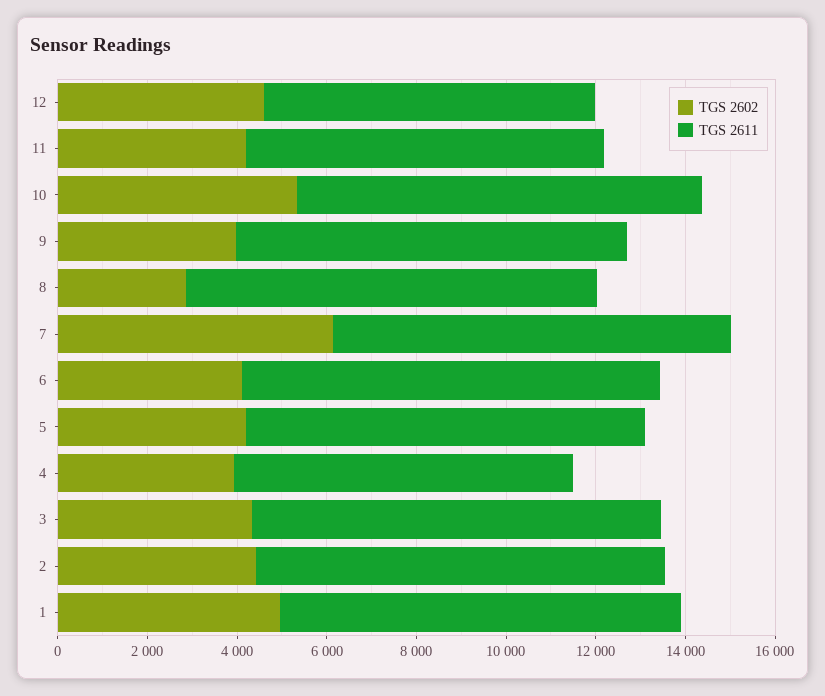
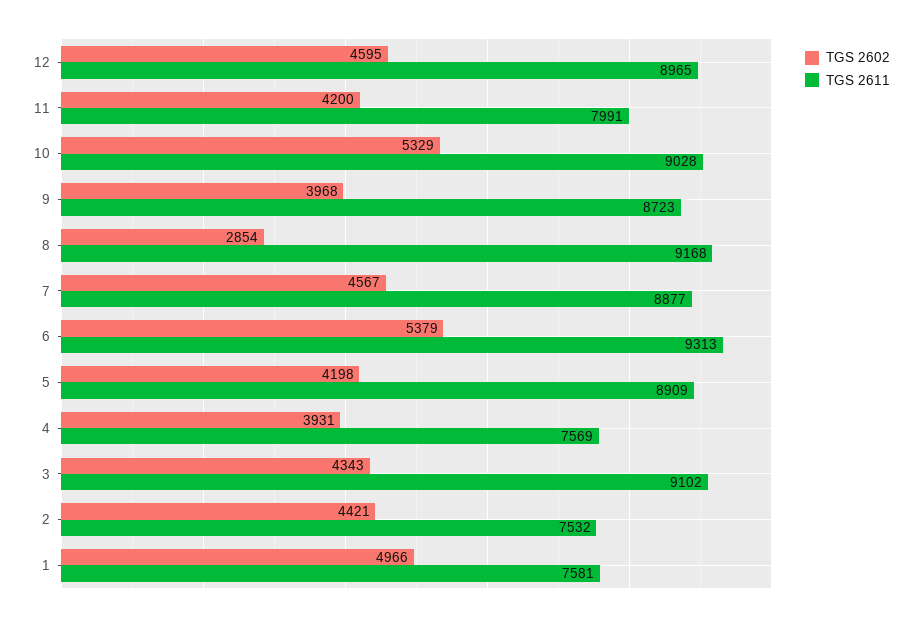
TGS 2611, 12: 7500 -> 8965
TGS 2602, 7: 6000 -> 4567
TGS 2602, 6: 4000 -> 5379
TGS 2611, 2: 9000 -> 7532
TGS 2611, 1: 9000 -> 7581

